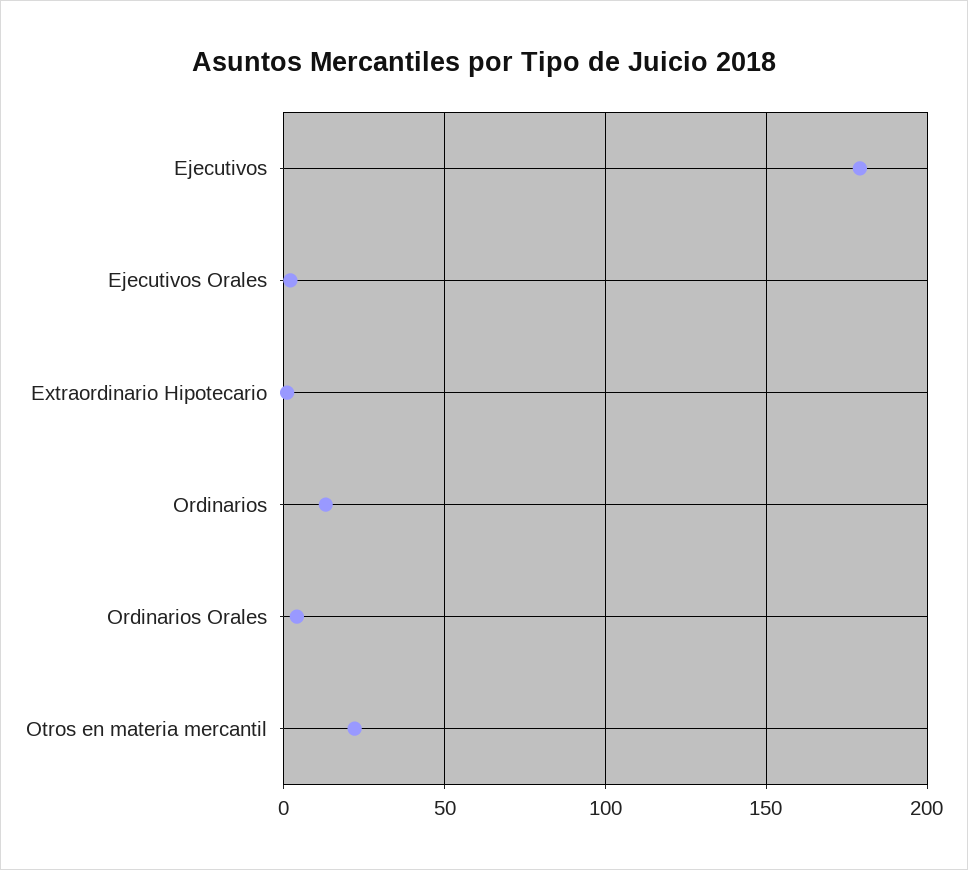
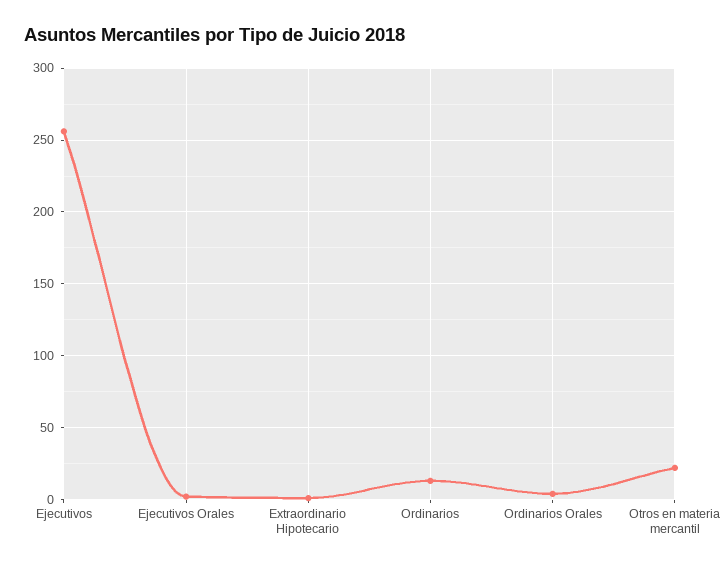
Ejecutivos: 180 -> 255

